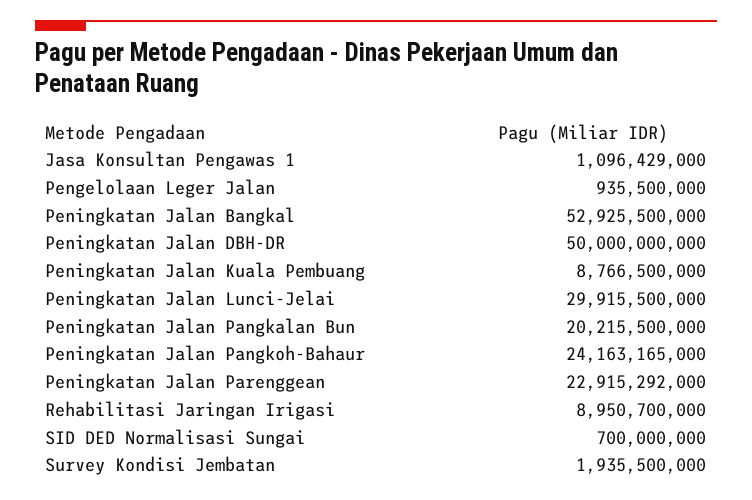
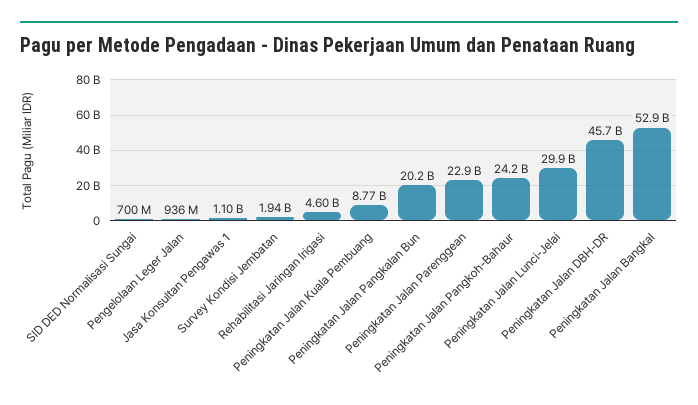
Peningkatan Jalan DBH-DR: 50000000000 -> 45700000000
Rehabilitasi Jaringan Irigasi: 8950700000 -> 4600000000

